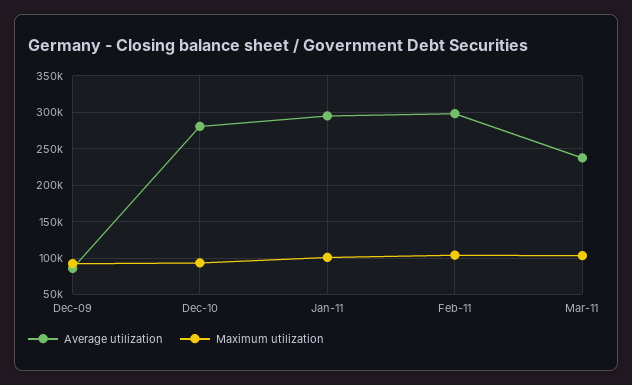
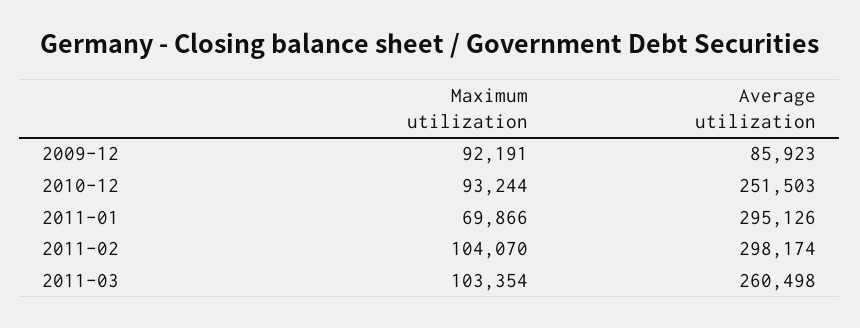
Average utilization, Dec-10: 280000 -> 251503
Maximum utilization, Jan-11: 100000 -> 69866
Average utilization, Mar-11: 240000 -> 260498

